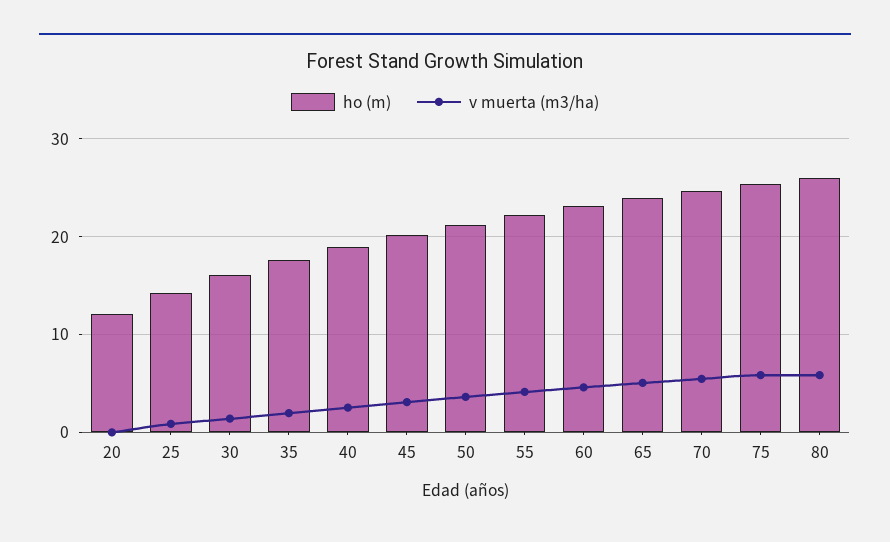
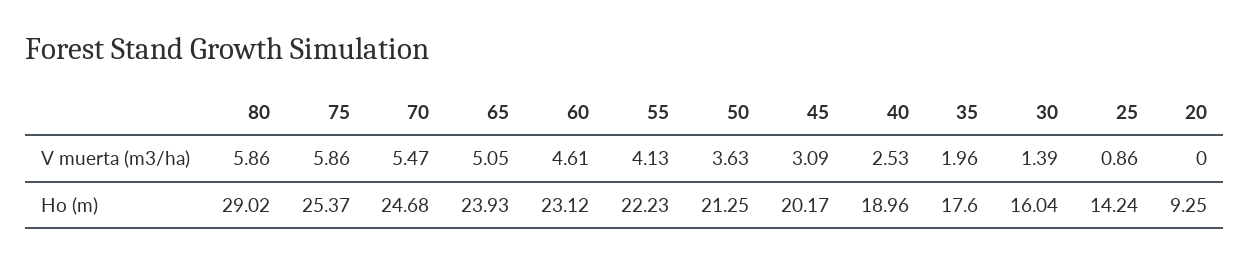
ho (m), 20: 12 -> 9.25
ho (m), 80: 26 -> 29.02

